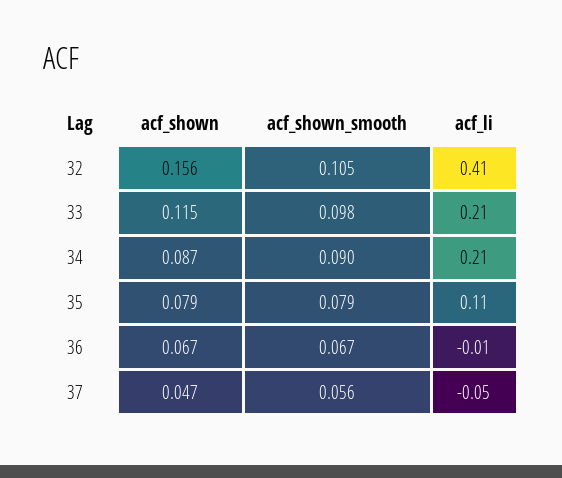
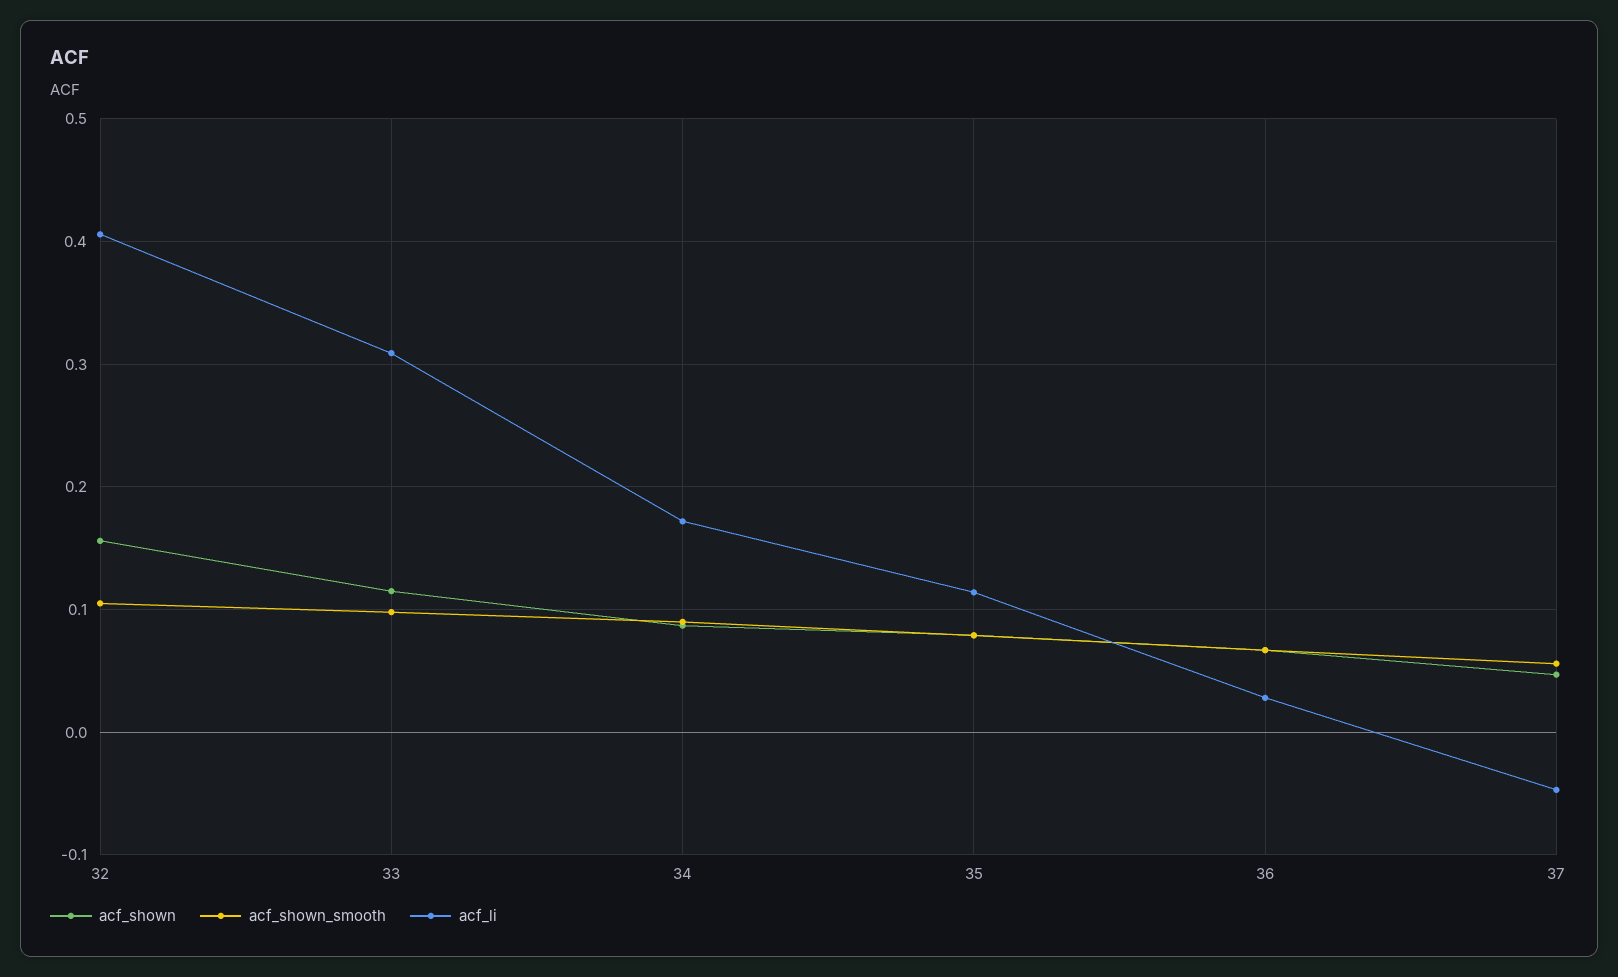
acf_li, 33: 0.21 -> 0.31
acf_li, 34: 0.21 -> 0.17
acf_li, 36: -0.01 -> 0.03

